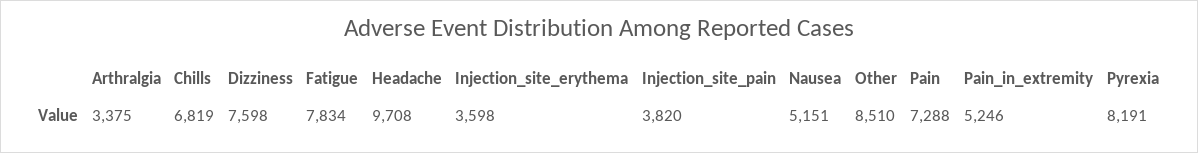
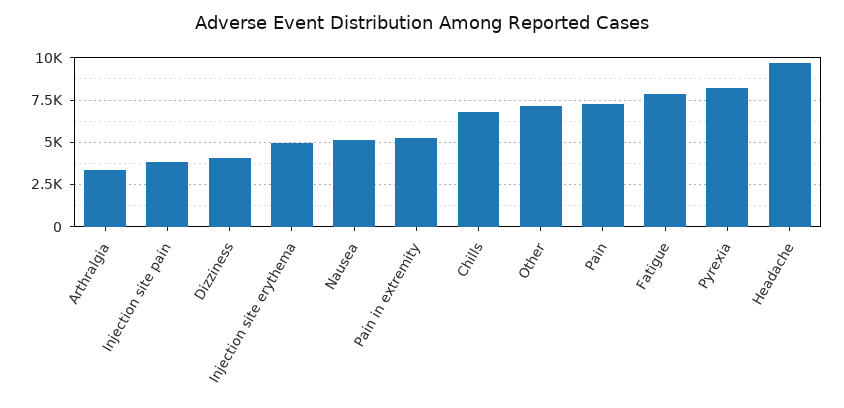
Dizziness: 7598 -> 4000
Injection_site_erythema: 3598 -> 5000
Other: 8510 -> 7000

